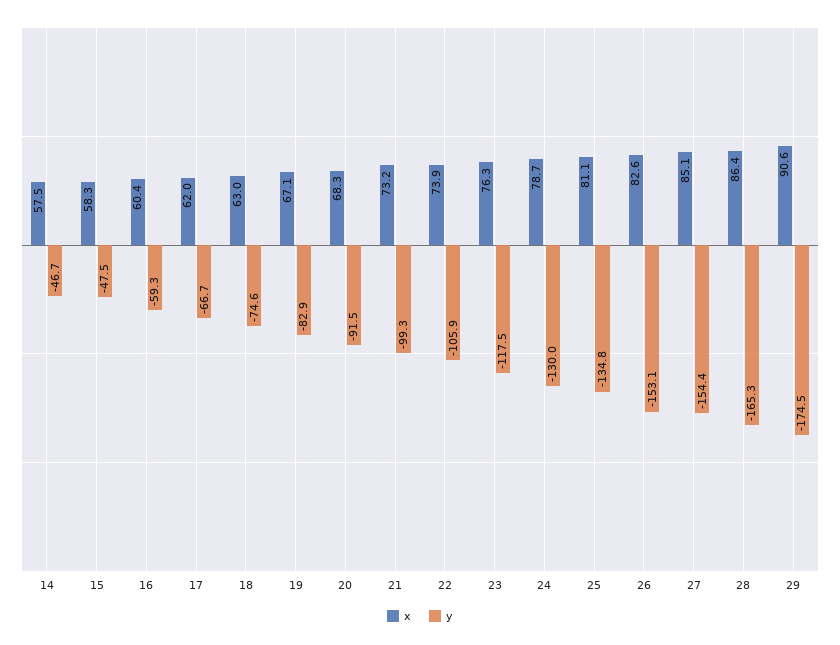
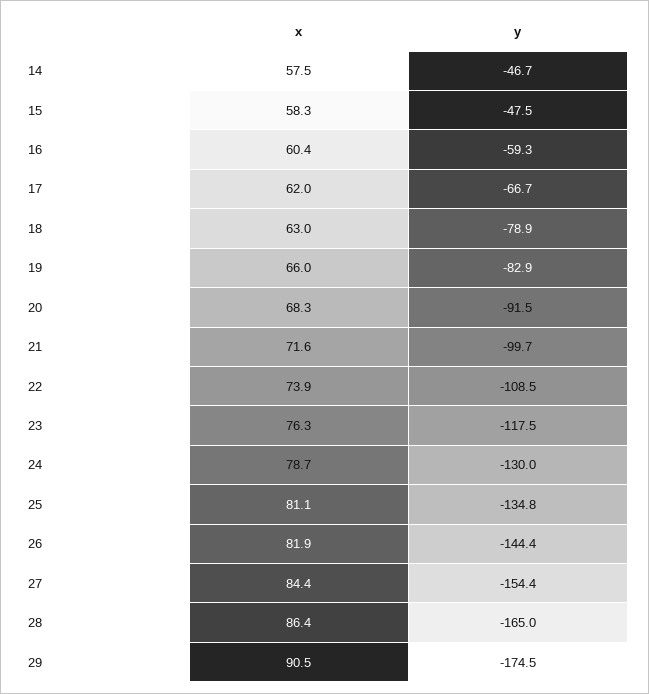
y, 18: -74.6 -> -78.9
x, 19: 67.1 -> 66
x, 21: 73.2 -> 71.6
y, 21: -99.3 -> -99.7
y, 22: -105.9 -> -108.5
x, 26: 82.6 -> 81.9
y, 26: -153.1 -> -144.4
x, 27: 85.1 -> 84.4
y, 28: -165.3 -> -165
x, 29: 90.6 -> 90.5

